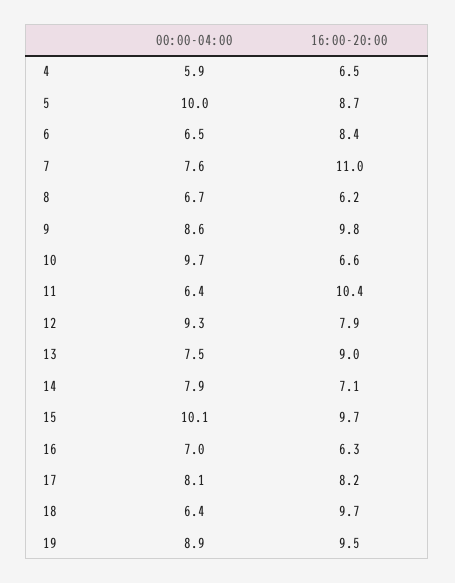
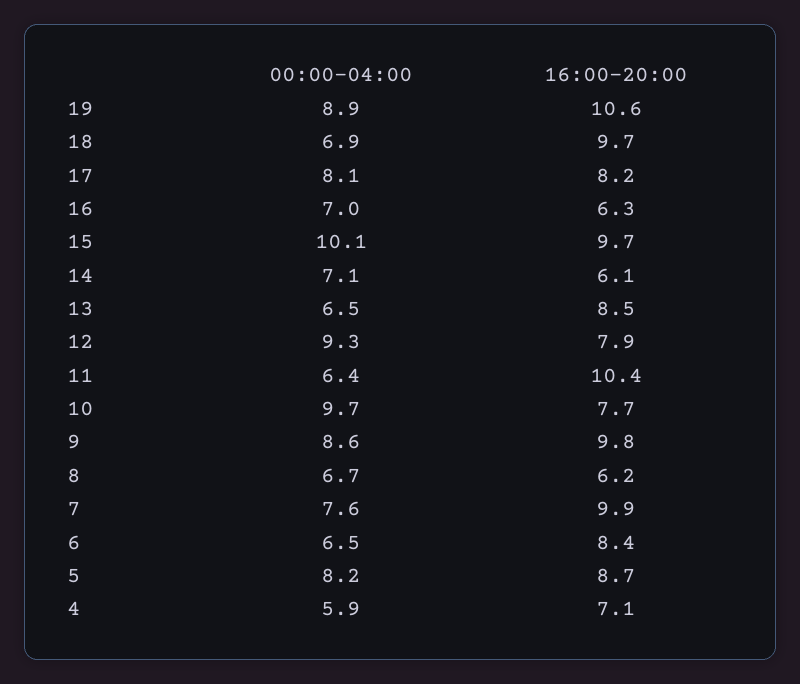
16:00-20:00, 4: 6.5 -> 7.1
00:00-04:00, 5: 10 -> 8.2
16:00-20:00, 7: 11 -> 9.9
16:00-20:00, 10: 6.6 -> 7.7
00:00-04:00, 13: 7.5 -> 6.5
16:00-20:00, 13: 9 -> 8.5
00:00-04:00, 14: 7.9 -> 7.1
16:00-20:00, 14: 7.1 -> 6.1
00:00-04:00, 18: 6.4 -> 6.9
16:00-20:00, 19: 9.5 -> 10.6

